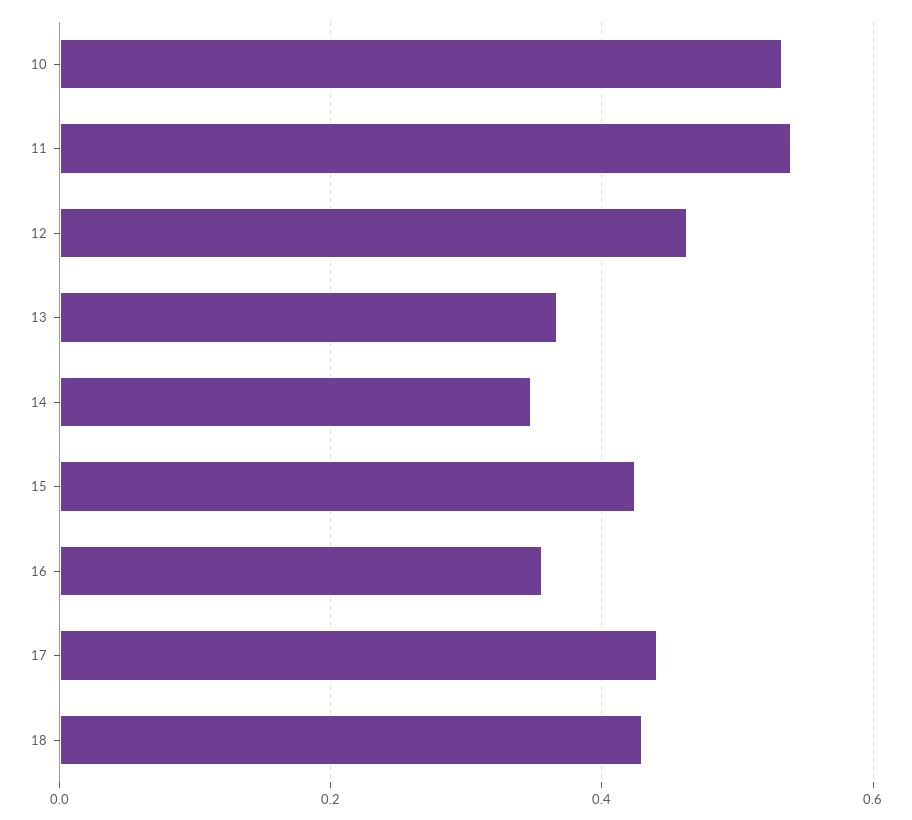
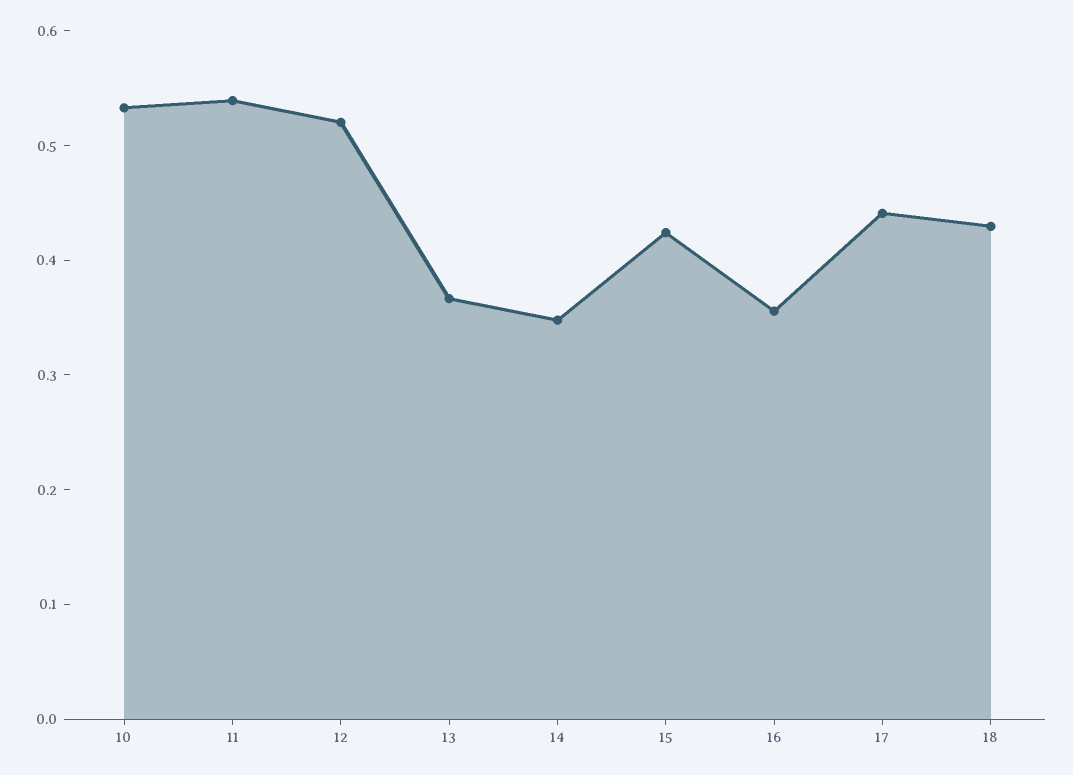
12: 0.46 -> 0.52

